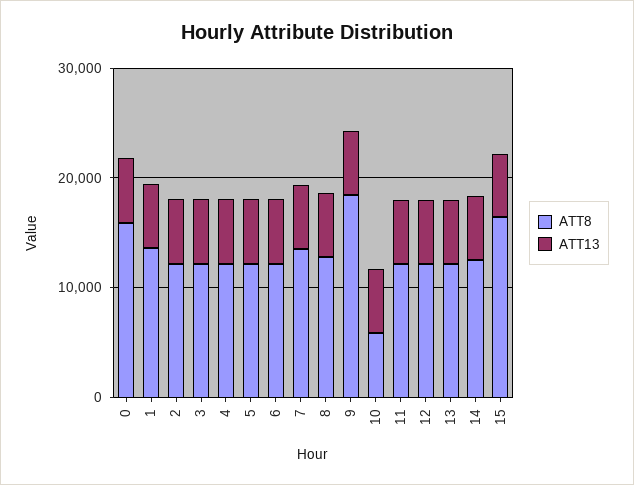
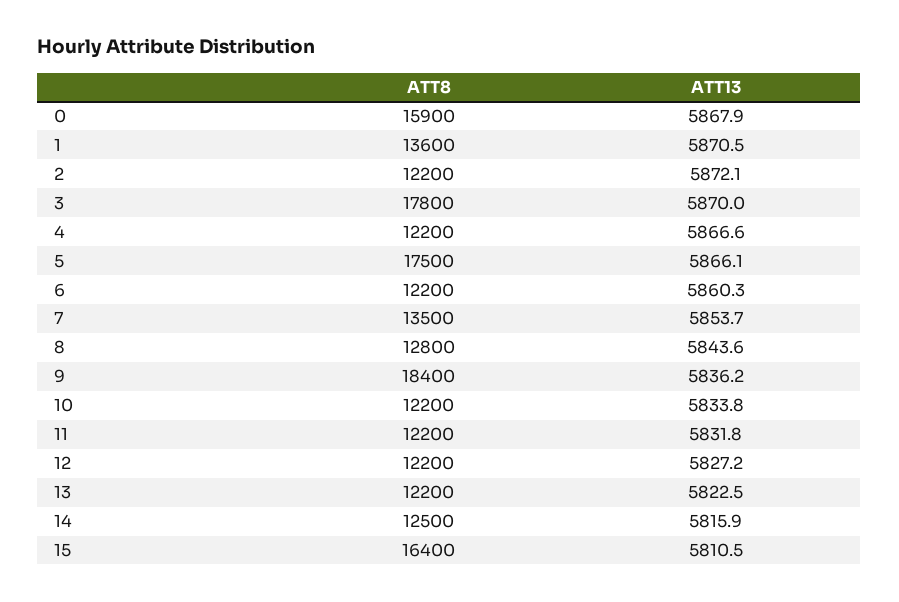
ATT8, 3: 12000 -> 17800
ATT8, 5: 12000 -> 17500
ATT8, 10: 6000 -> 12200

